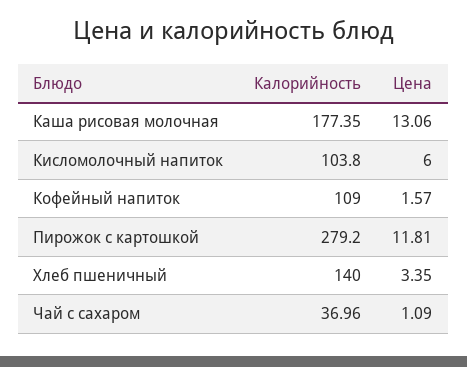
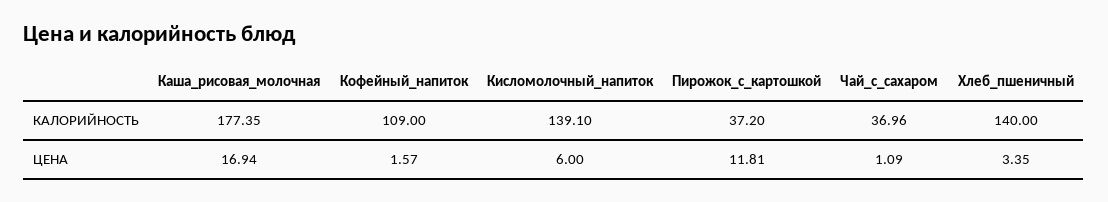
Цена, Каша рисовая молочная: 13.06 -> 16.94
Калорийность, Кисломолочный напиток: 103.8 -> 139.1
Калорийность, Пирожок с картошкой: 279.2 -> 37.2

